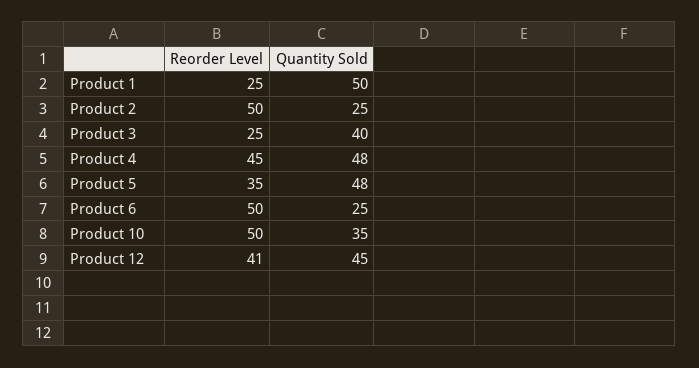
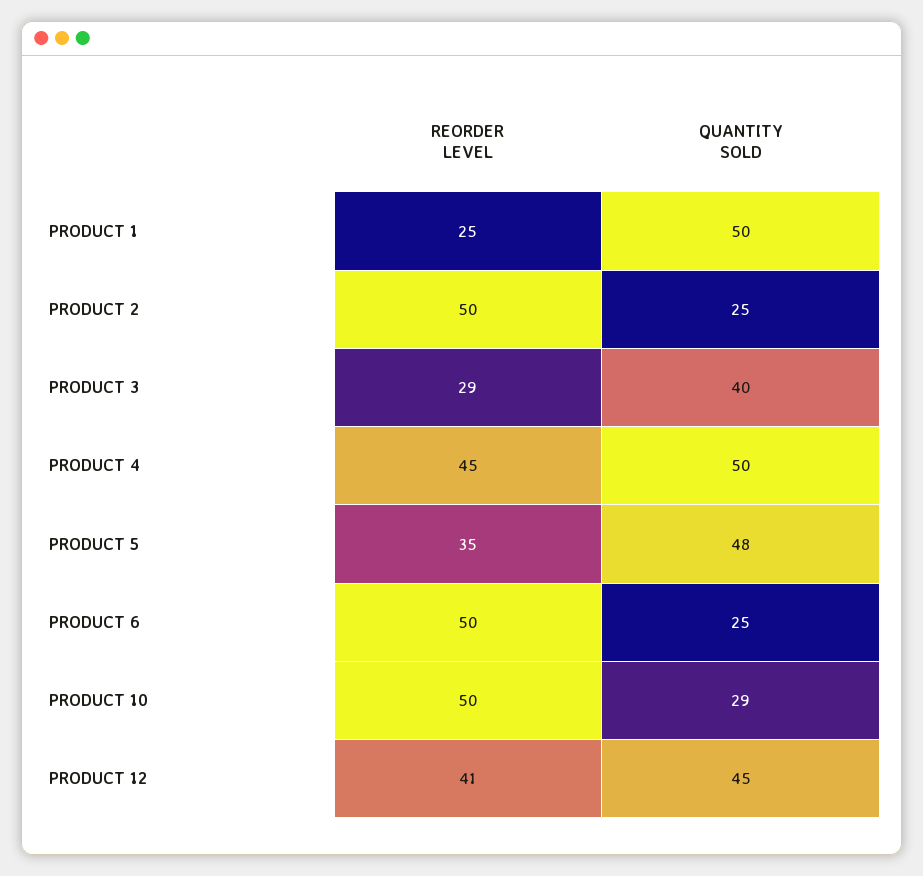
Reorder Level, Product 3: 25 -> 29
Quantity Sold, Product 4: 48 -> 50
Quantity Sold, Product 10: 35 -> 29

